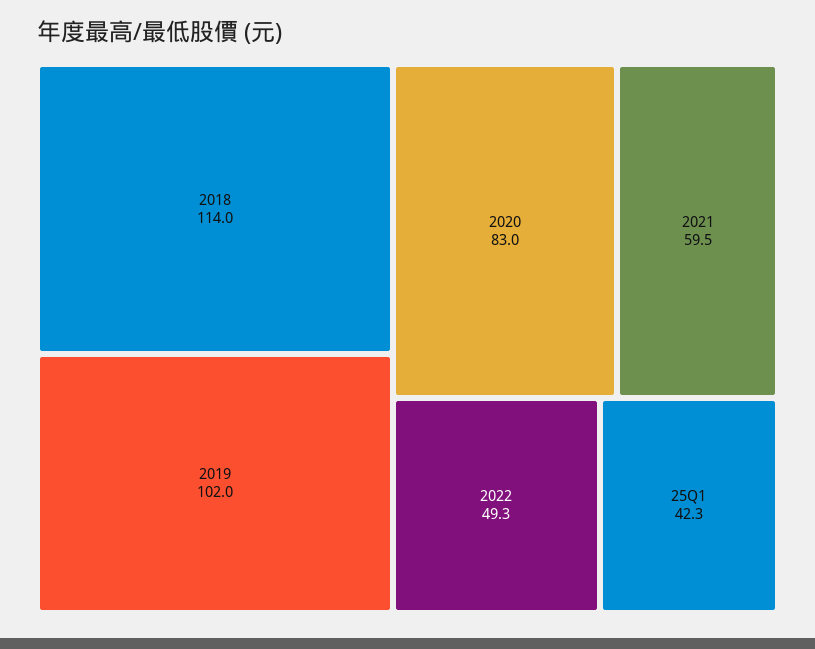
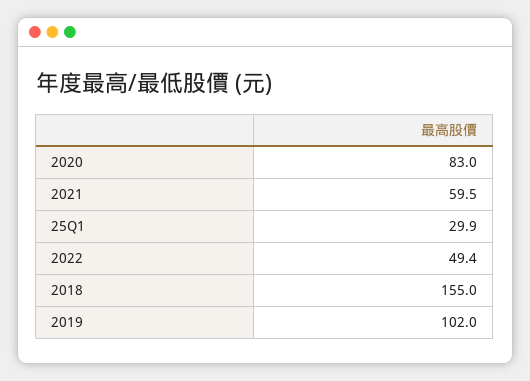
2018: 114 -> 155
2022: 49.3 -> 49.4
25Q1: 42.3 -> 29.9

